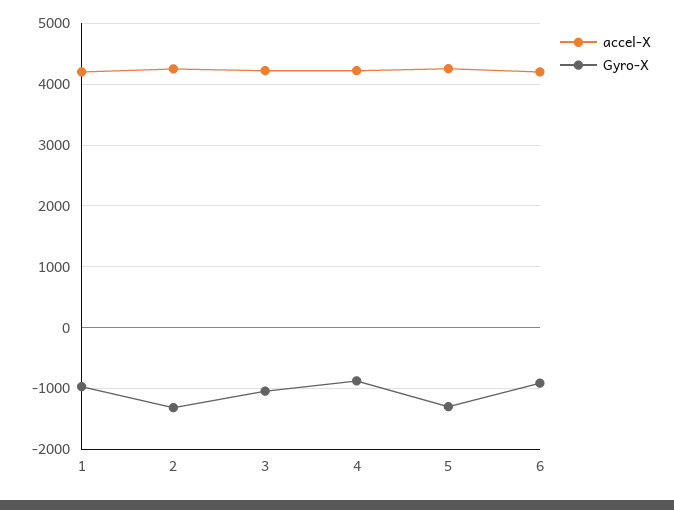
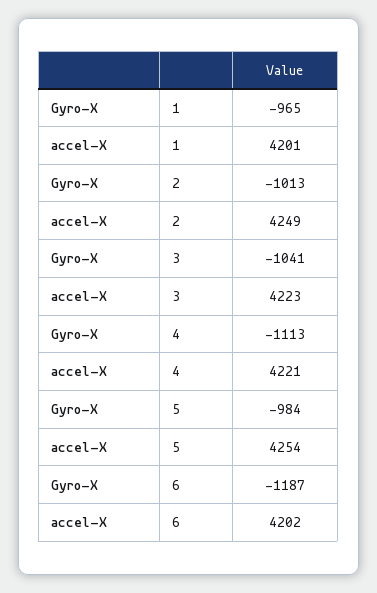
Gyro-X, 2: -1300 -> -1013
Gyro-X, 4: -900 -> -1113
Gyro-X, 5: -1300 -> -984
Gyro-X, 6: -900 -> -1187

